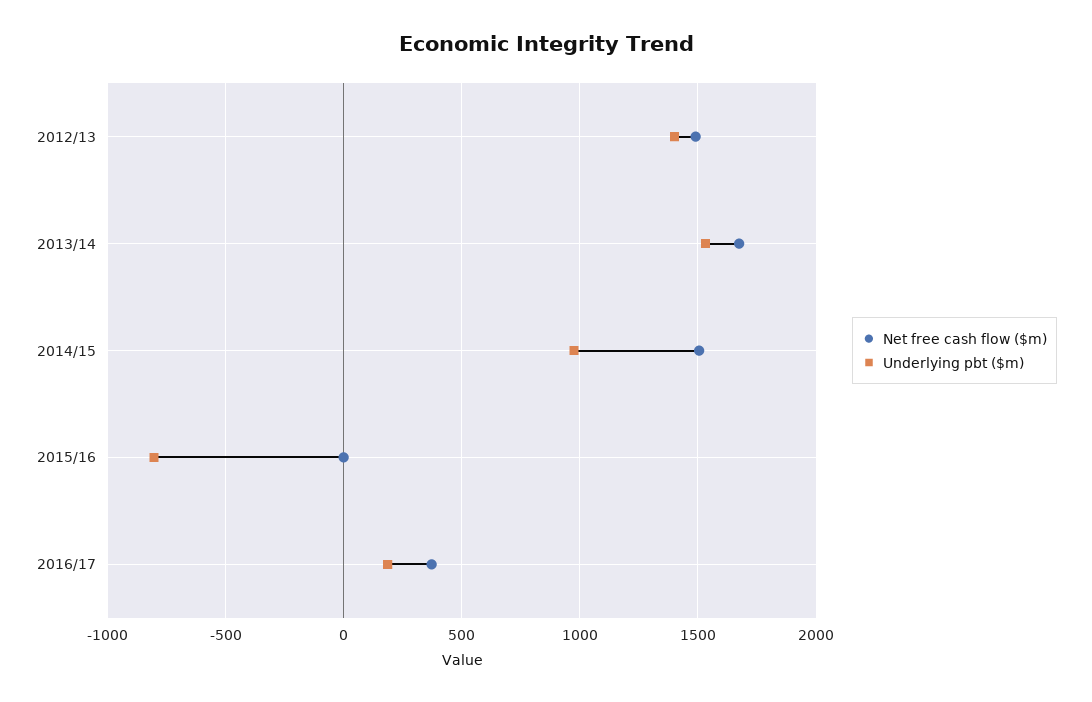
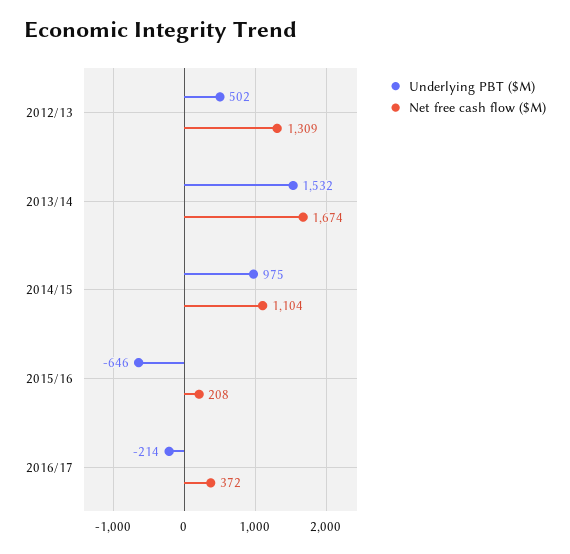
Net free cash flow ($m), 2012/13: 1500 -> 1309
Underlying pbt ($m), 2012/13: 1400 -> 502
Net free cash flow ($m), 2014/15: 1500 -> 1104
Net free cash flow ($m), 2015/16: 0 -> 208
Underlying pbt ($m), 2015/16: -800 -> -646
Underlying pbt ($m), 2016/17: 200 -> -214

